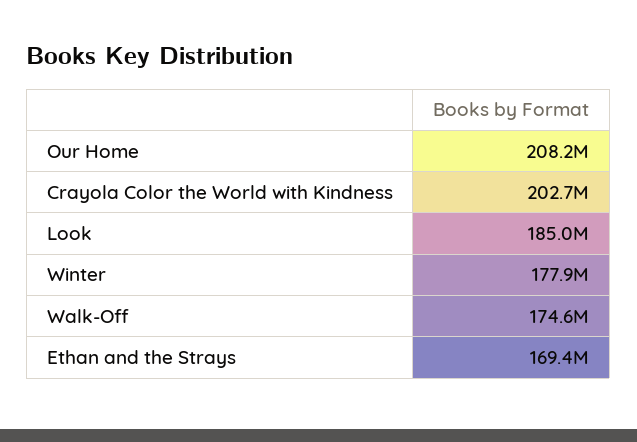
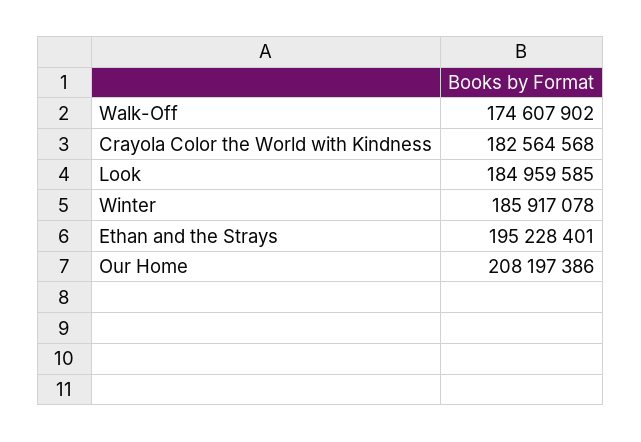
Crayola Color the World with Kindness: 202700000 -> 182564568
Winter: 177900000 -> 185917078
Ethan and the Strays: 169400000 -> 195228401

